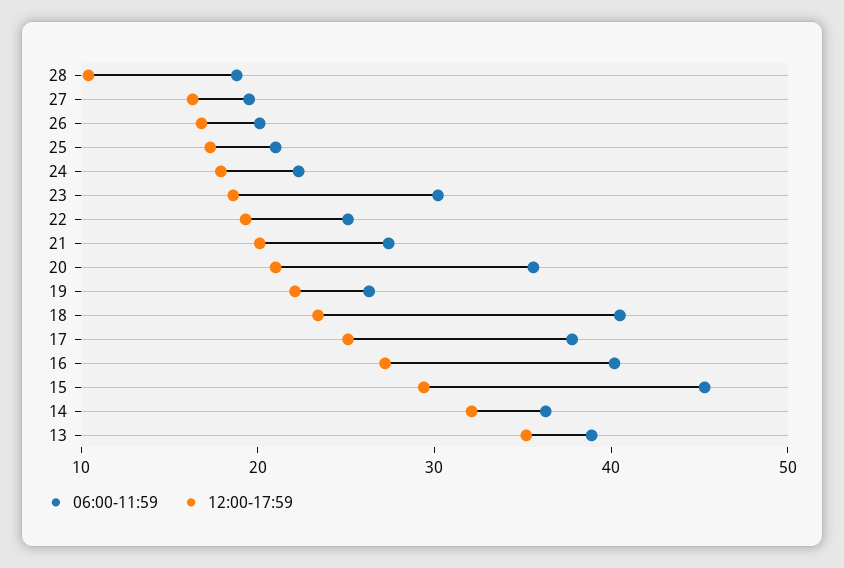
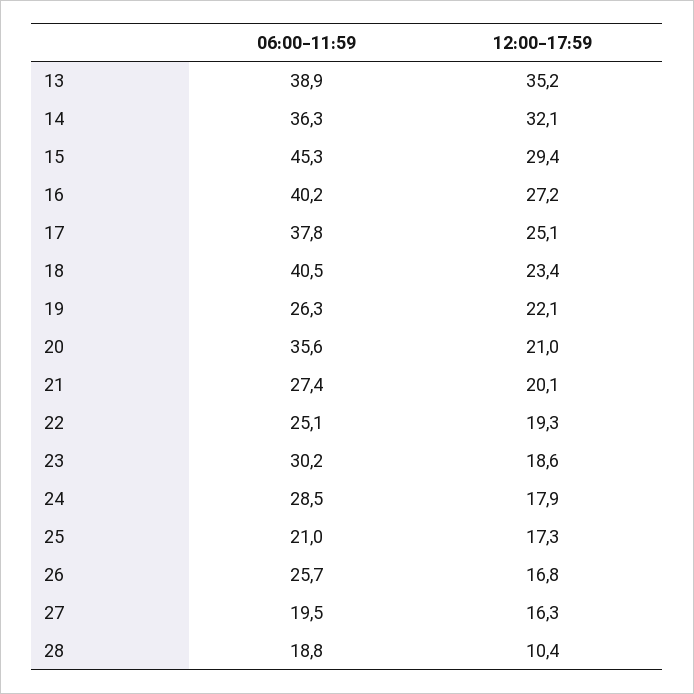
06:00-11:59, 26: 20 -> 25.7
06:00-11:59, 24: 22 -> 28.5

